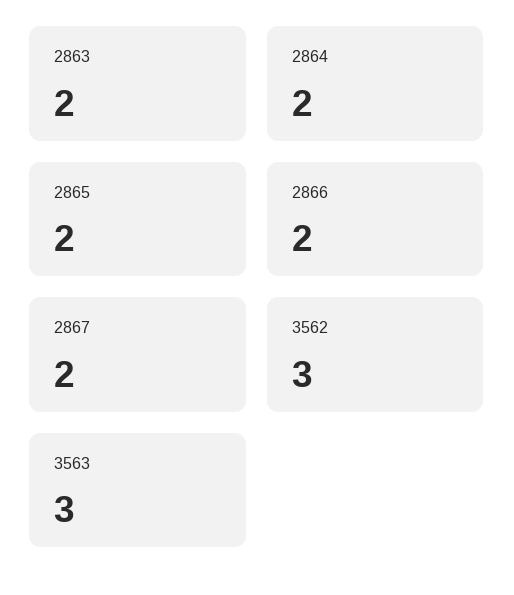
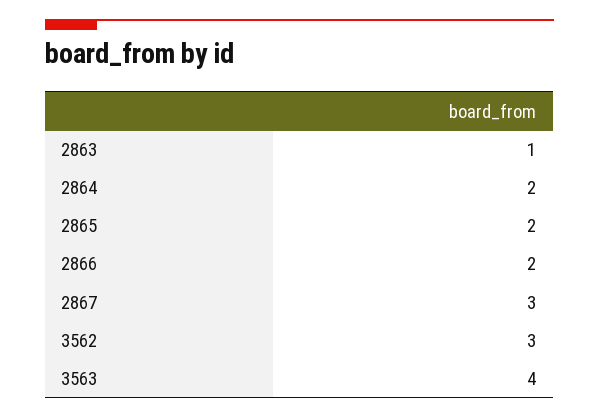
2863: 2 -> 1
2867: 2 -> 3
3563: 3 -> 4

